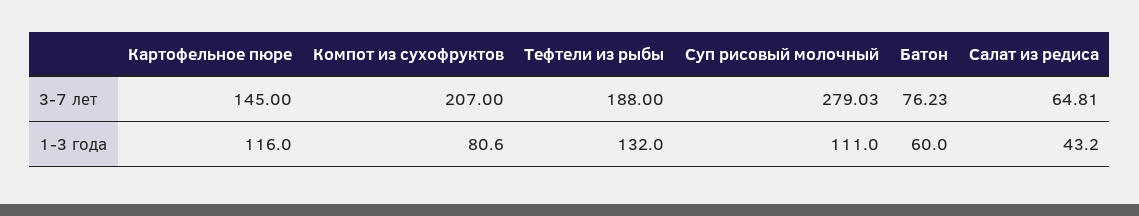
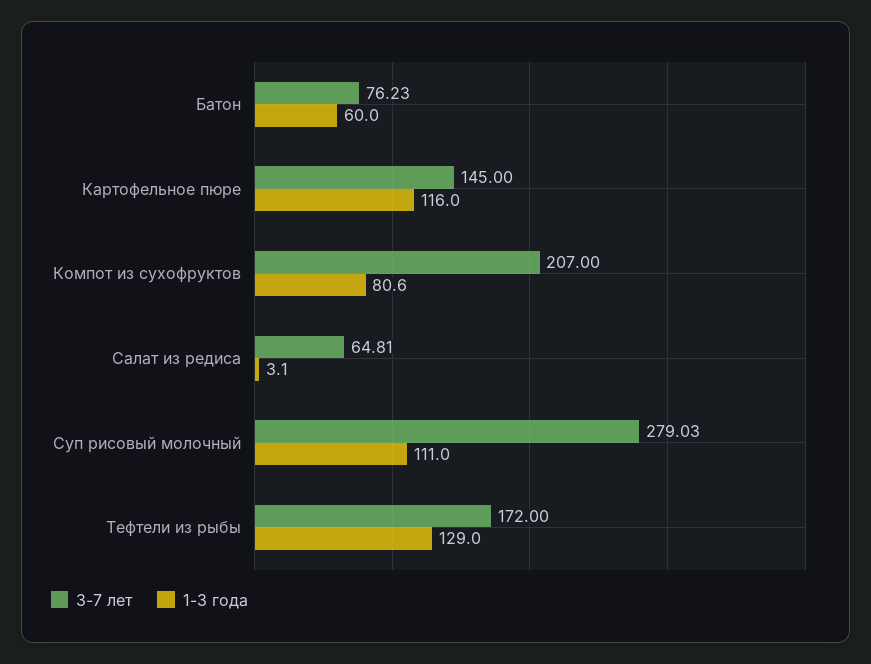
3-7 лет, Тефтели из рыбы: 188 -> 172
1-3 года, Тефтели из рыбы: 132 -> 129
1-3 года, Салат из редиса: 43.2 -> 3.1

